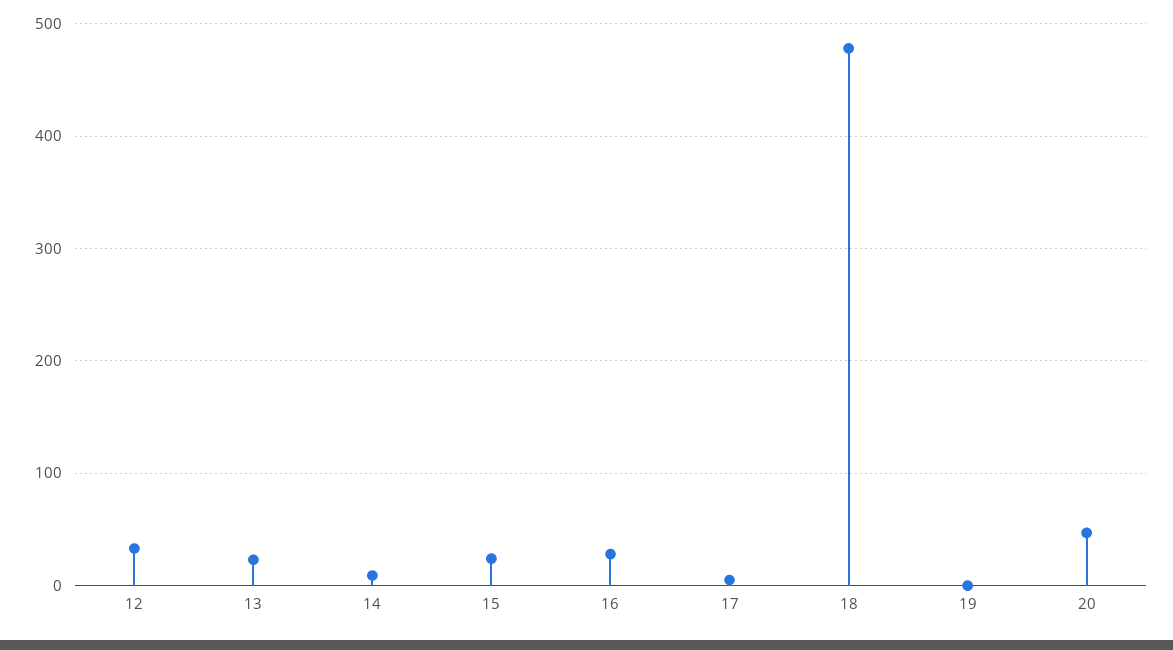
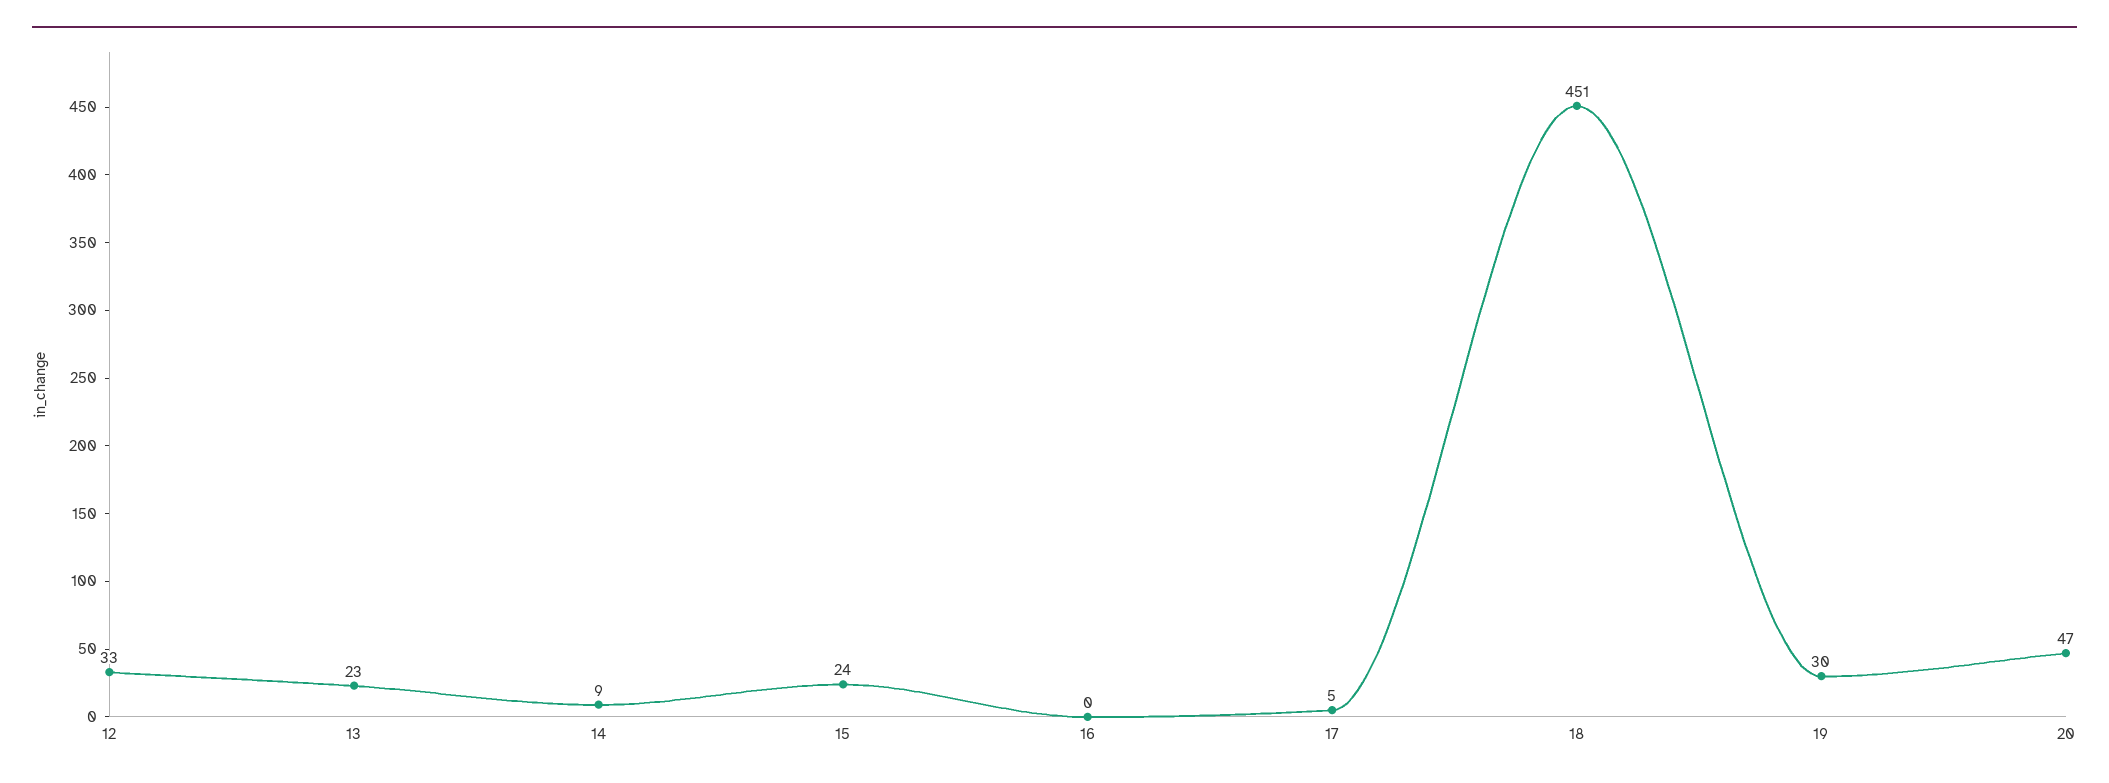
16: 30 -> 0
18: 480 -> 451
19: 0 -> 30

